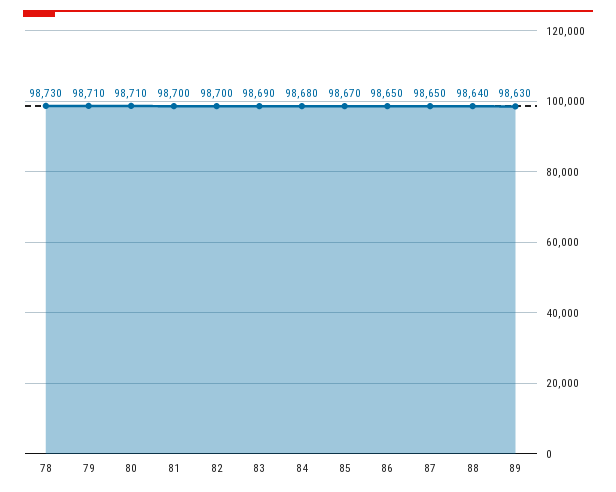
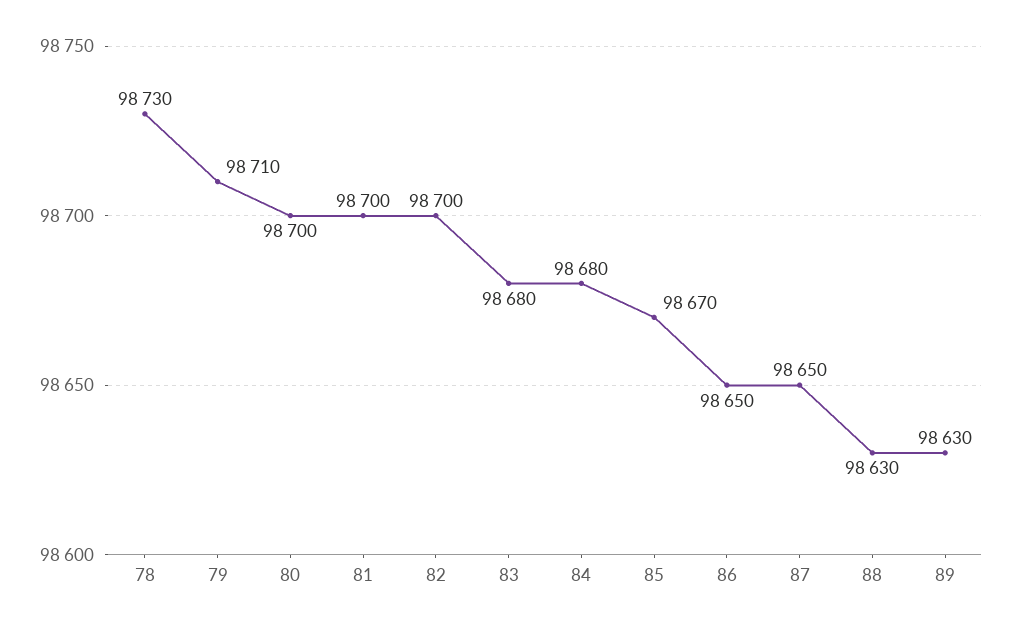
80: 98710 -> 98700
83: 98690 -> 98680
88: 98640 -> 98630

